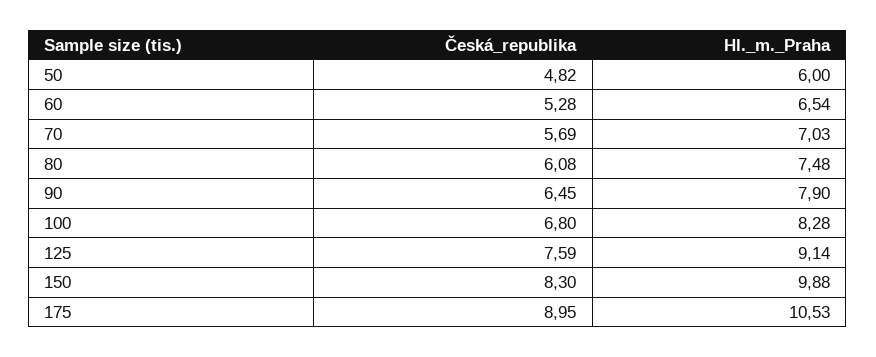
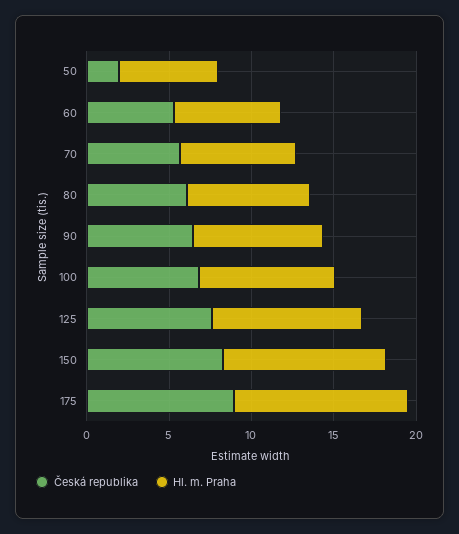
Česká_republika, 50: 4.82 -> 2

